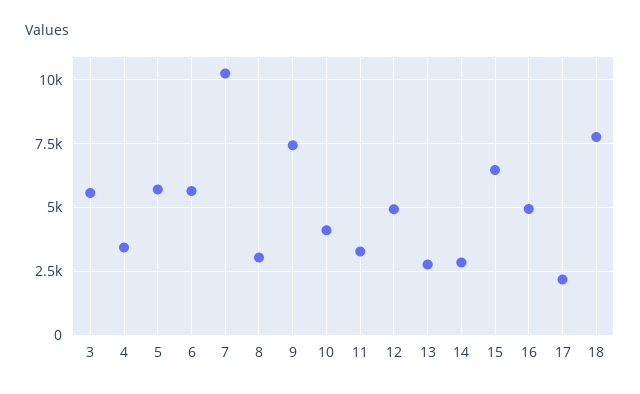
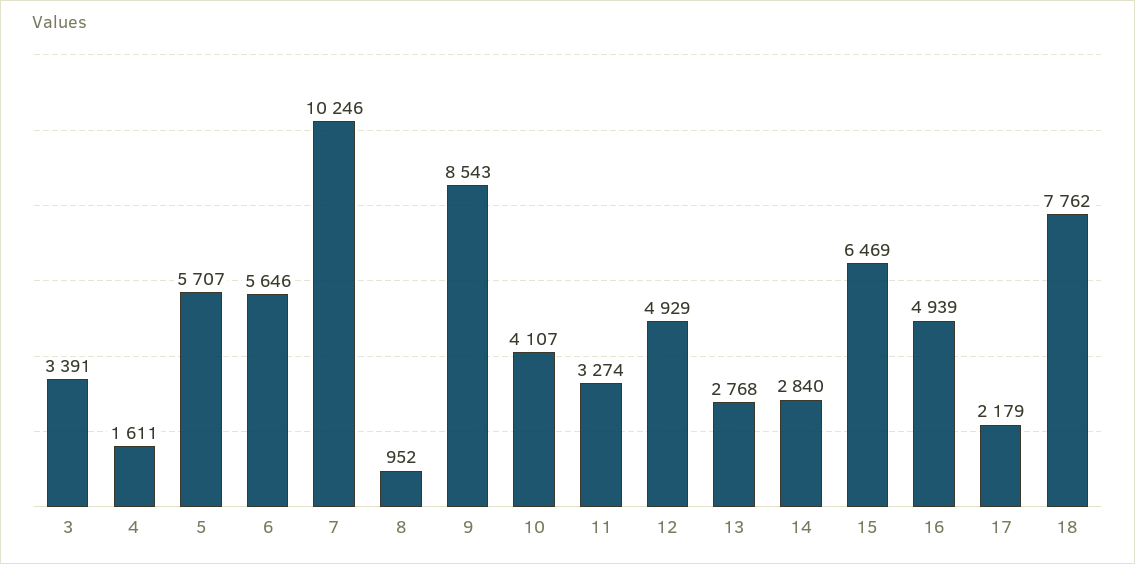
3: 5500 -> 3391
4: 3500 -> 1611
8: 3000 -> 952
9: 7500 -> 8543

